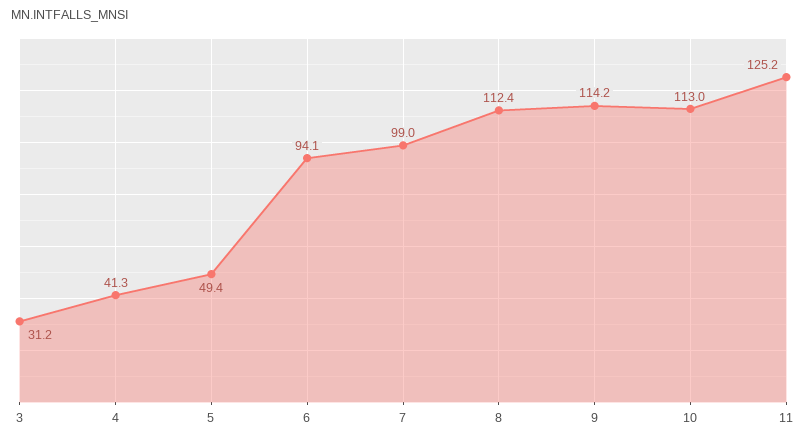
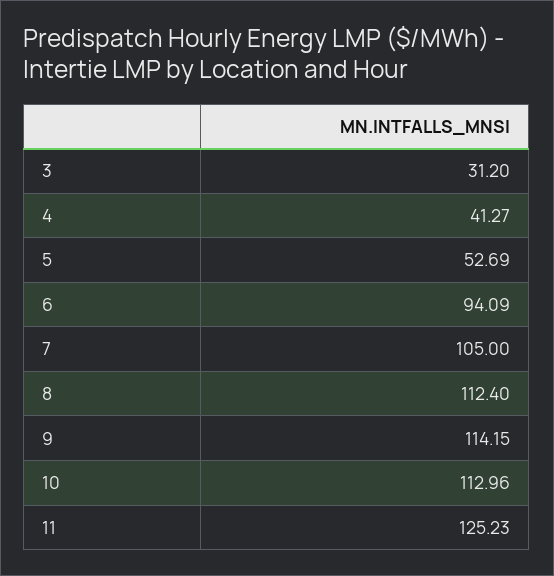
5: 49.4 -> 52.69
7: 99 -> 105

